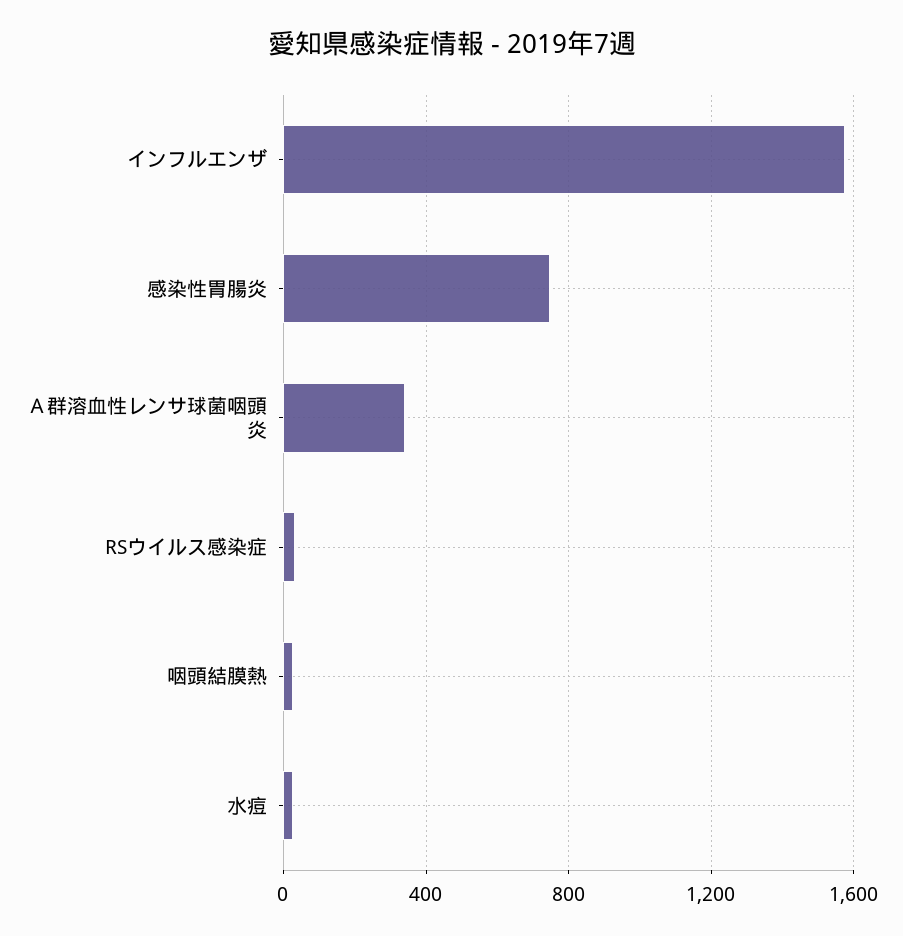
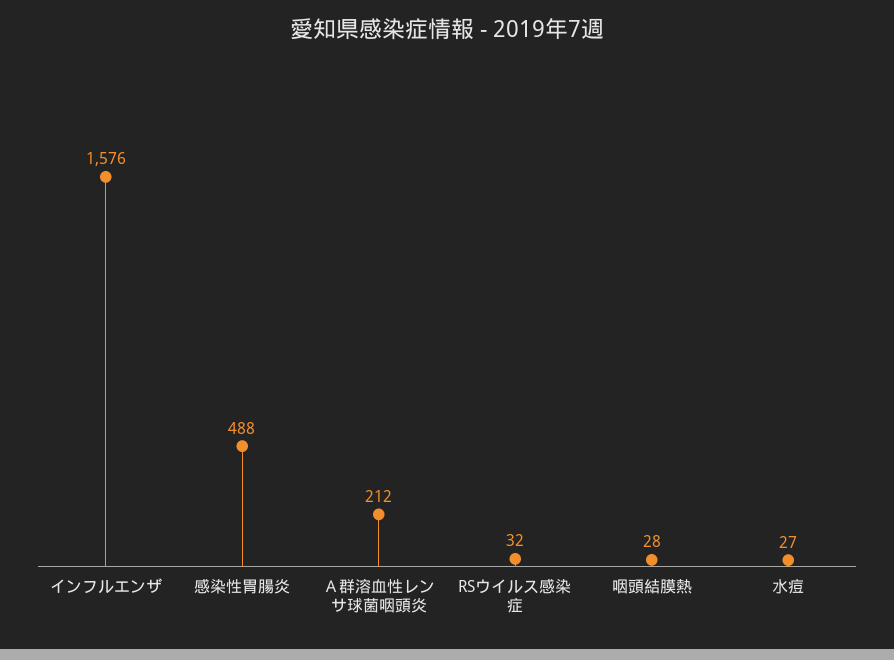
感染性胃腸炎: 750 -> 488
Ａ群溶血性レンサ球菌咽頭炎: 350 -> 212

